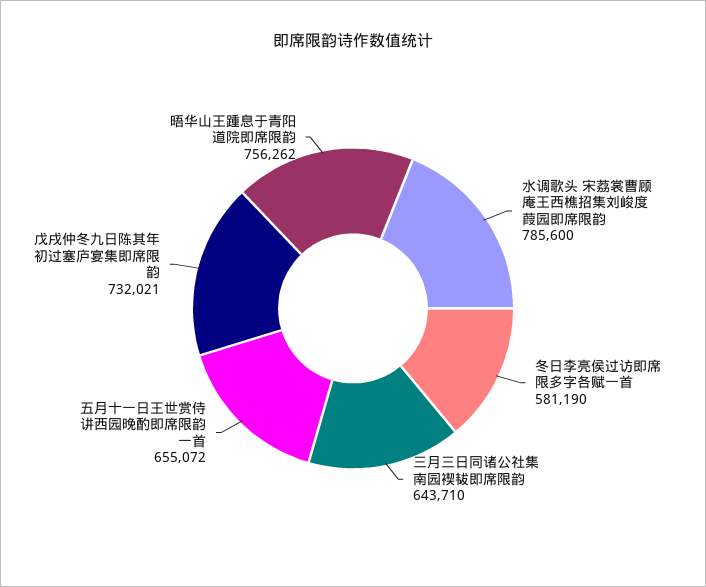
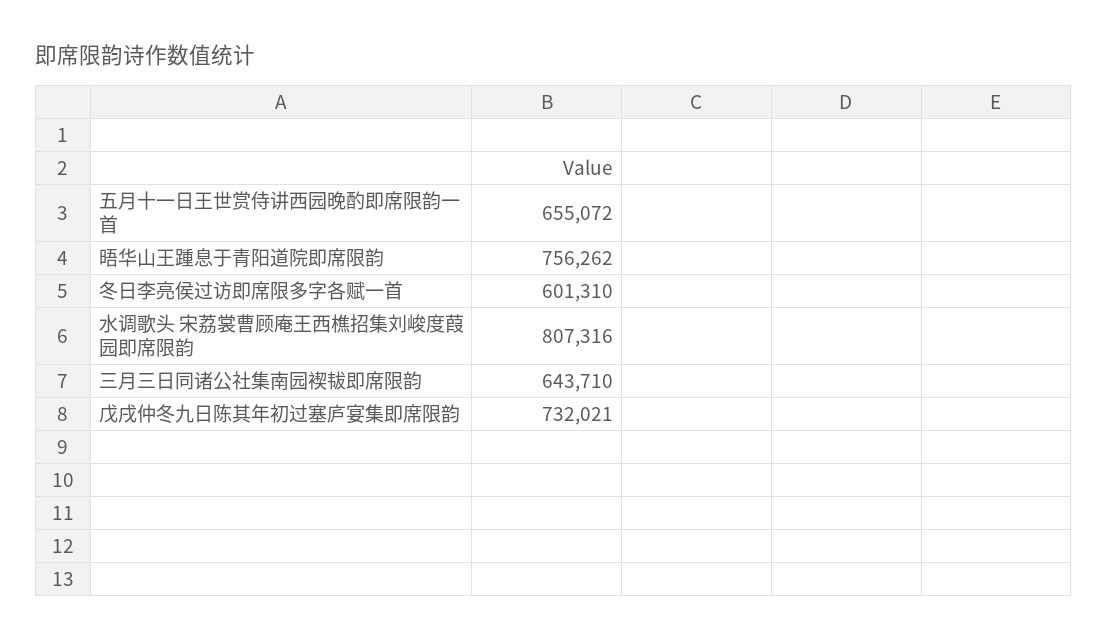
水调歌头 宋荔裳曹顾庵王西樵招集刘峻度葭园即席限韵: 785600 -> 807316
冬日李亮侯过访即席限多字各赋一首: 581190 -> 601310

